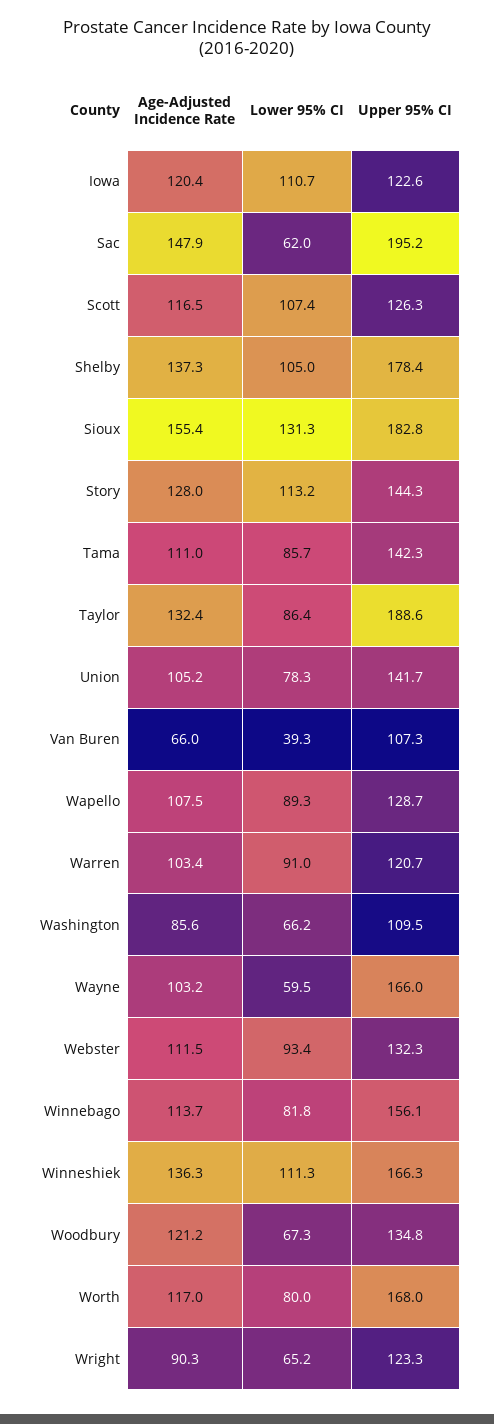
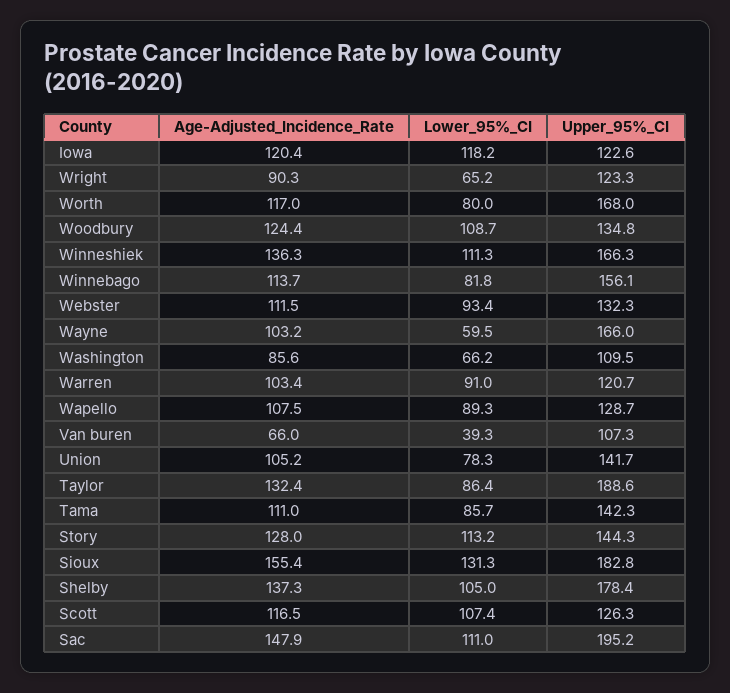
Lower 95% CI, Iowa: 110.7 -> 118.2
Lower 95% CI, Sac: 62 -> 111
Age-Adjusted Incidence Rate, Woodbury: 121.2 -> 124.4
Lower 95% CI, Woodbury: 67.3 -> 108.7

